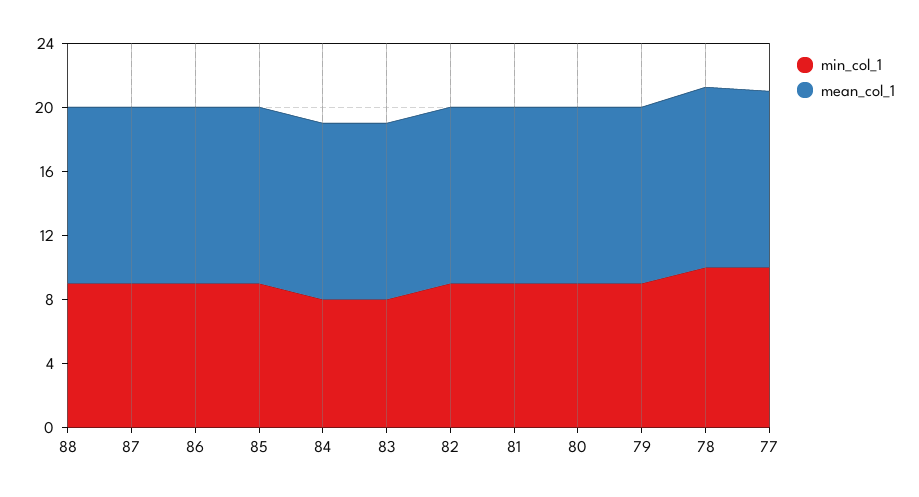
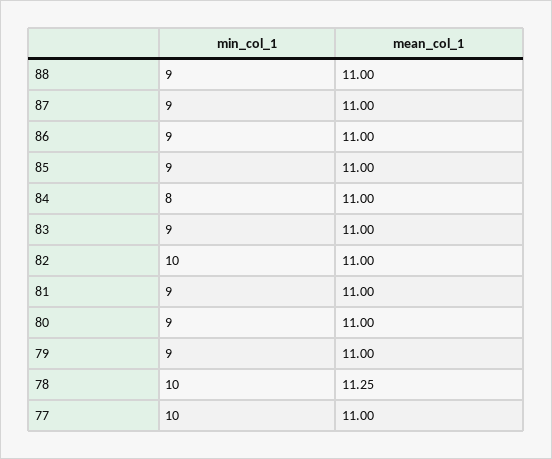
min_col_1, 83: 8 -> 9
min_col_1, 82: 9 -> 10

